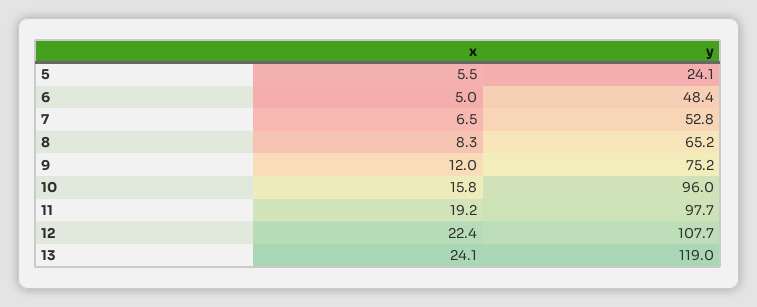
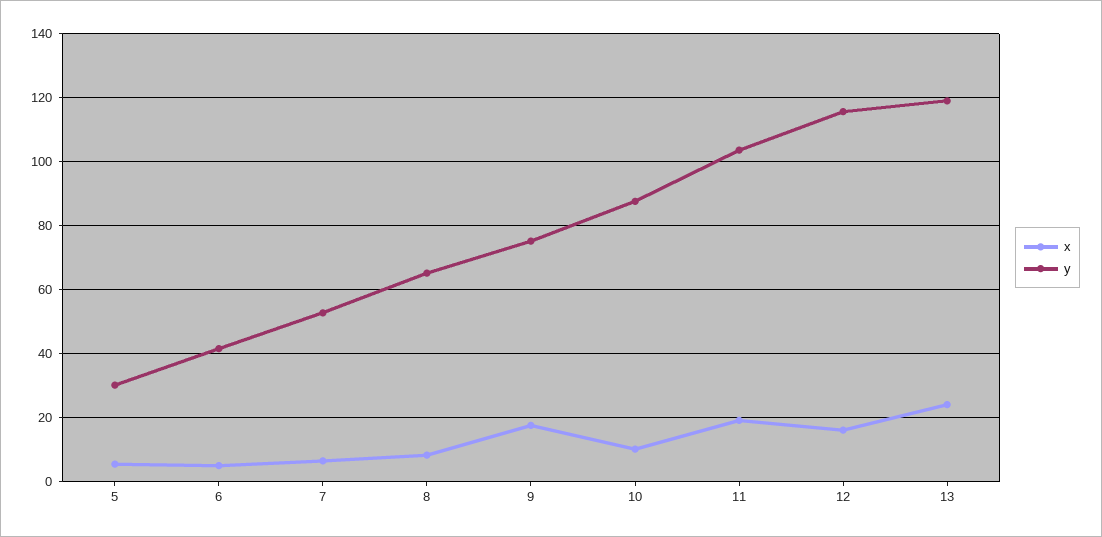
y, 5: 24.1 -> 30
y, 6: 48.4 -> 42
x, 9: 12 -> 18
x, 10: 15.8 -> 10
y, 10: 96 -> 88
y, 11: 97.7 -> 104
x, 12: 22.4 -> 16
y, 12: 107.7 -> 116

